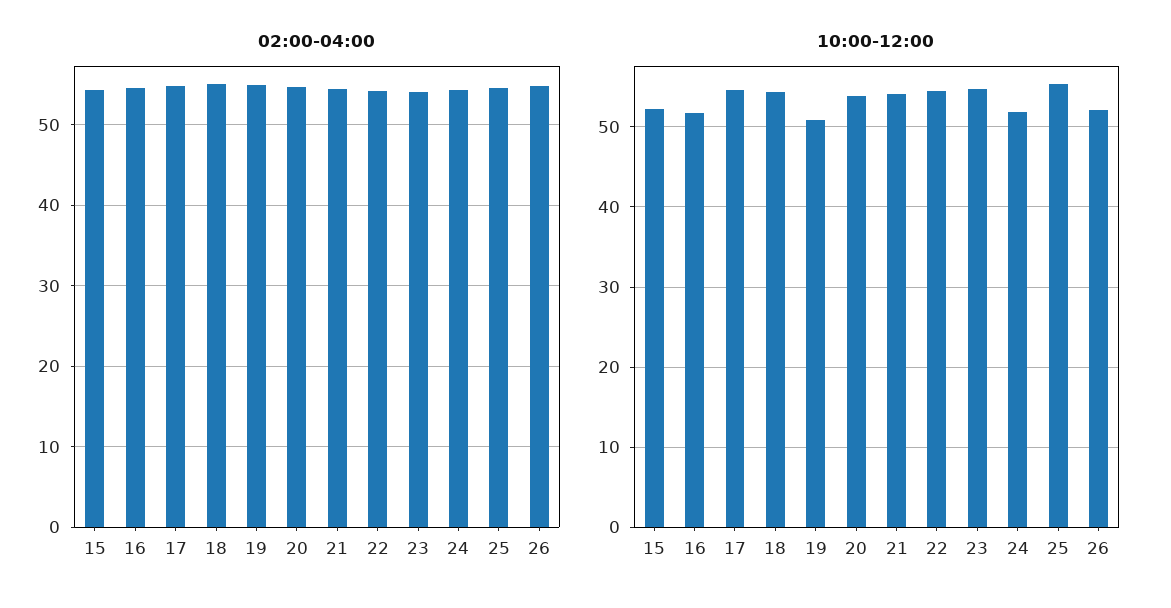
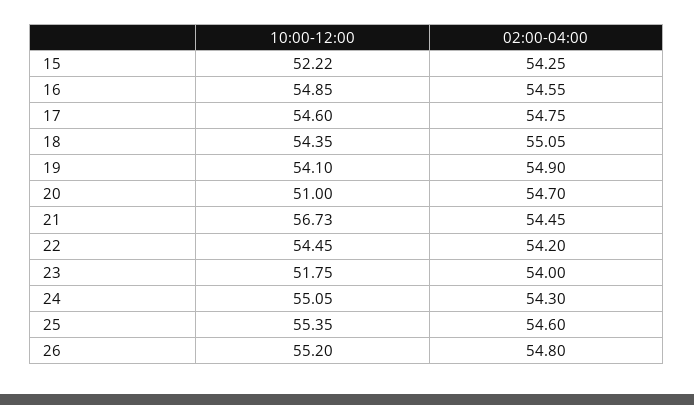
10:00-12:00, 16: 52 -> 54.85
10:00-12:00, 19: 51 -> 54.1
10:00-12:00, 20: 54 -> 51
10:00-12:00, 21: 54 -> 56.73
10:00-12:00, 23: 55 -> 51.75
10:00-12:00, 24: 52 -> 55.05
10:00-12:00, 26: 52 -> 55.2

